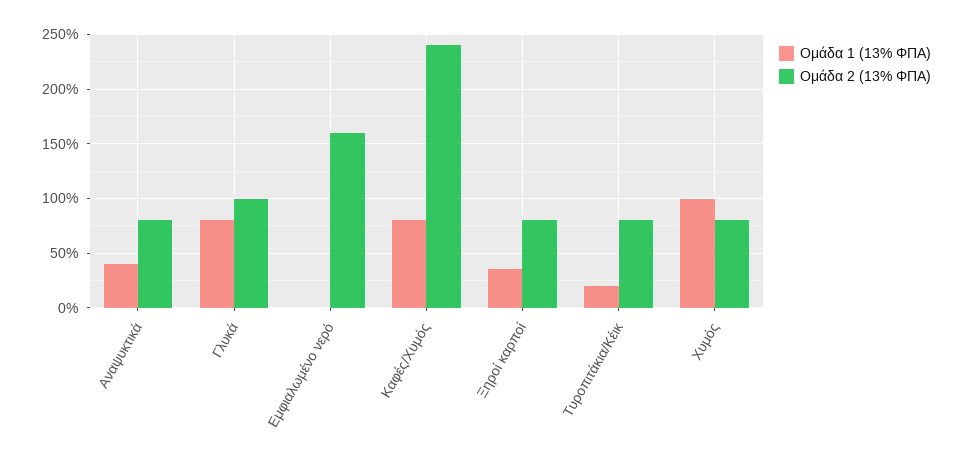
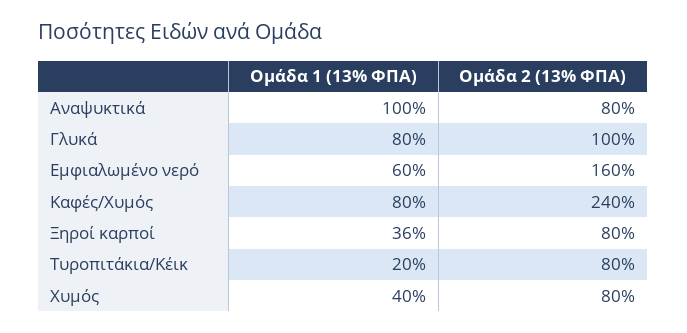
Ομάδα 1 (13% ΦΠΑ), Αναψυκτικά: 40 -> 100
Ομάδα 1 (13% ΦΠΑ), Εμφιαλωμένο νερό: 0 -> 60
Ομάδα 1 (13% ΦΠΑ), Χυμός: 100 -> 40

